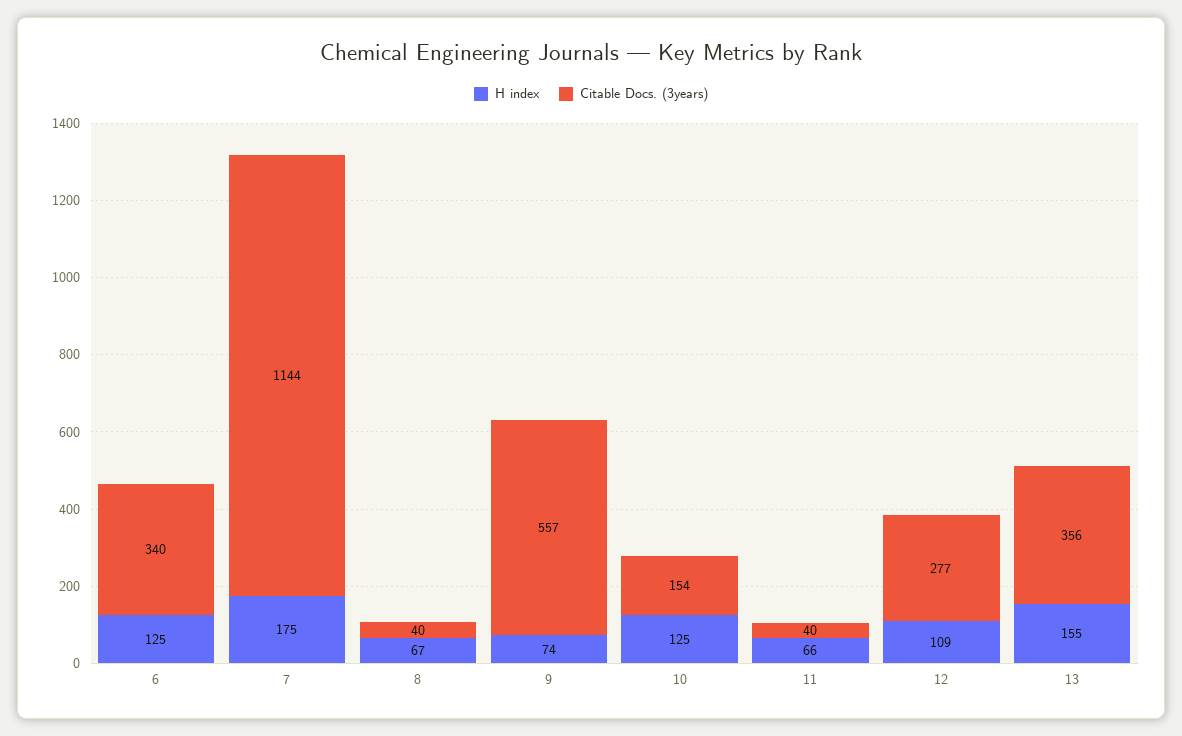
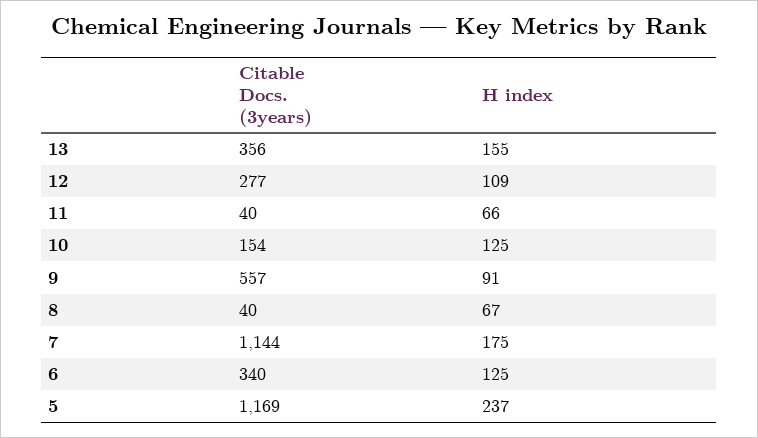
H index, 9: 74 -> 91
Citable Docs. (3years), 5: none -> 1169
H index, 5: none -> 237

